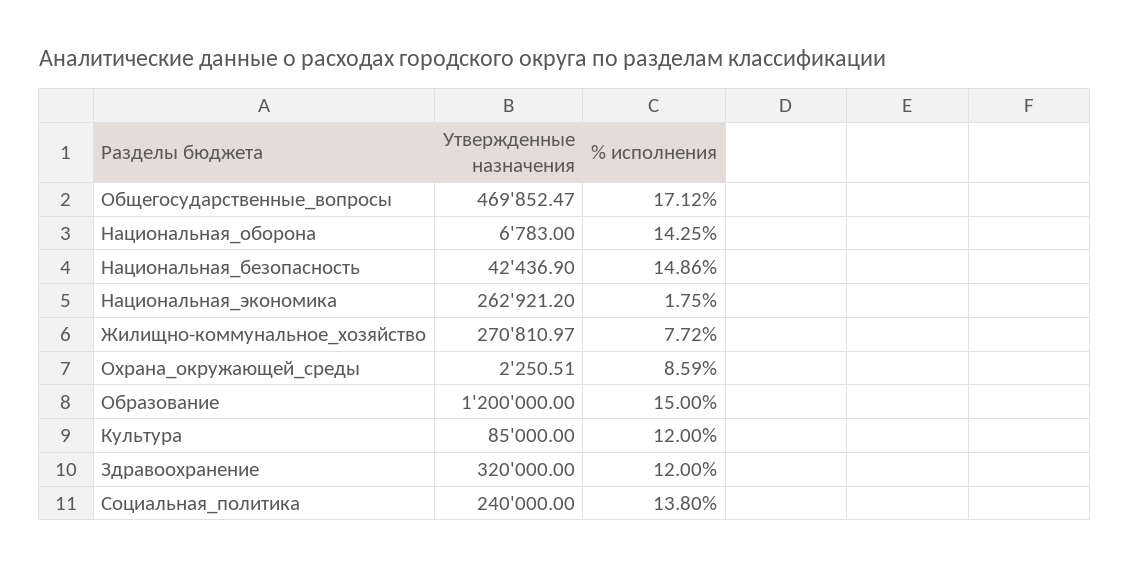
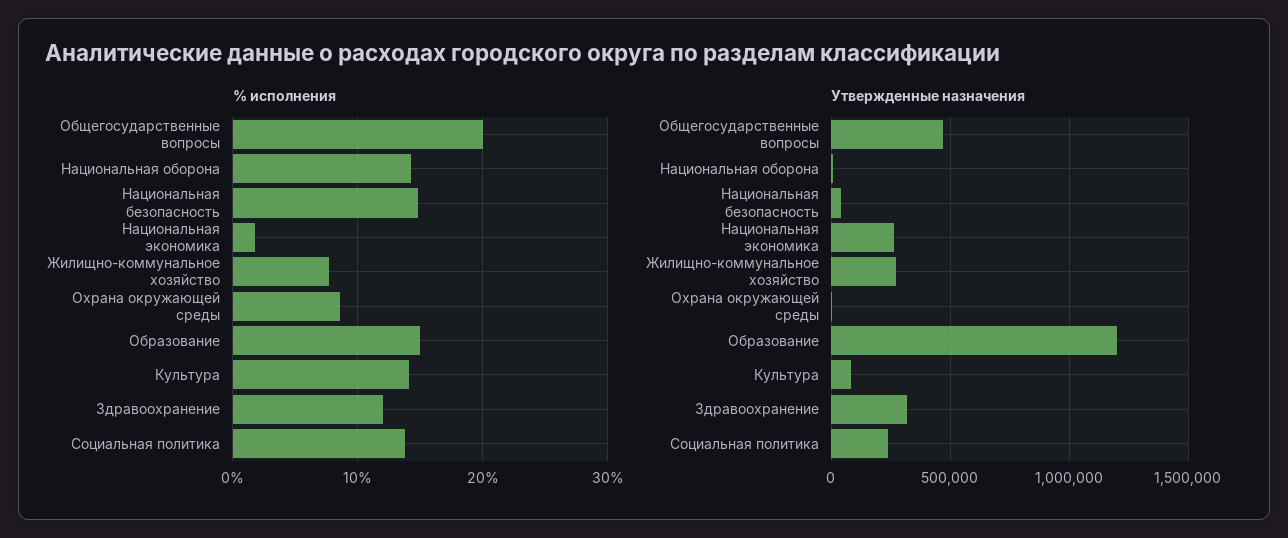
% исполнения, Общегосударственные_вопросы: 17.12 -> 20
% исполнения, Культура: 12 -> 14

